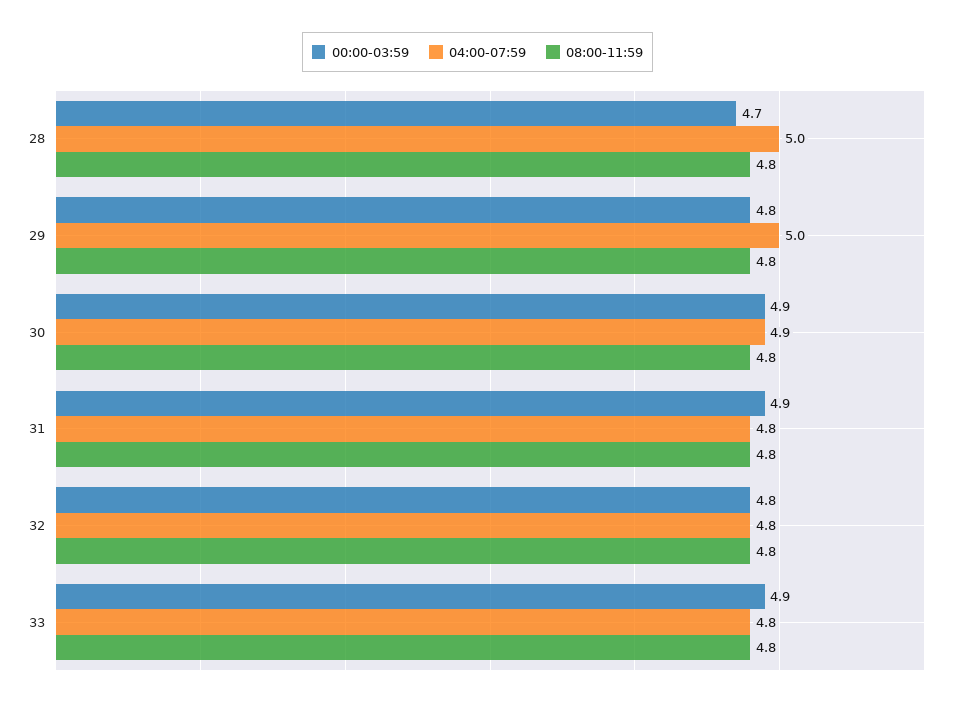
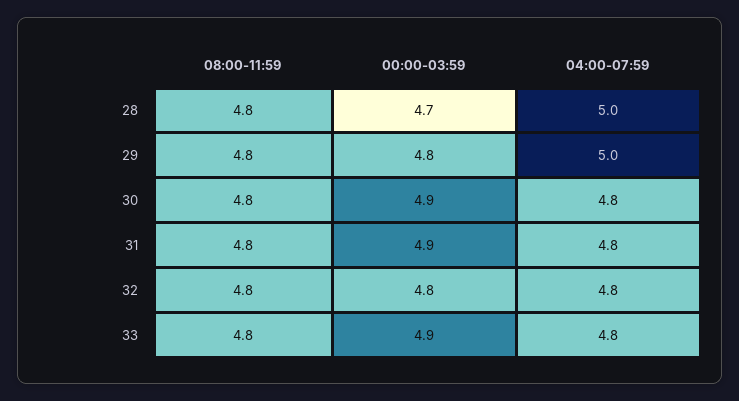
04:00-07:59, 30: 4.9 -> 4.8

